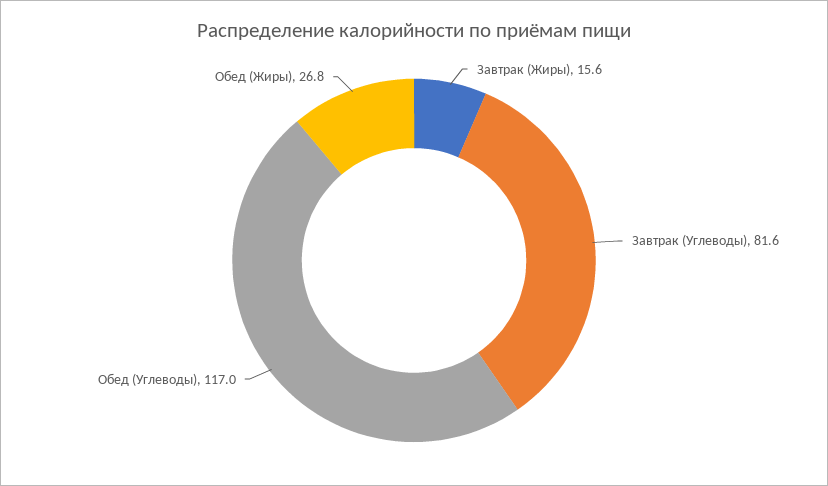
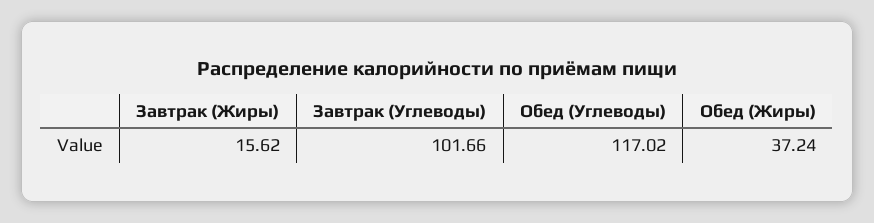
Завтрак (Углеводы): 81.6 -> 101.66
Обед (Жиры): 26.8 -> 37.24

